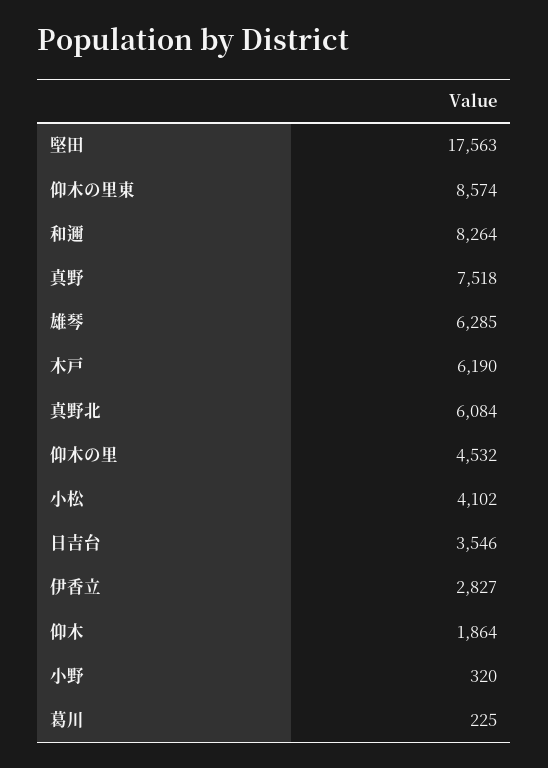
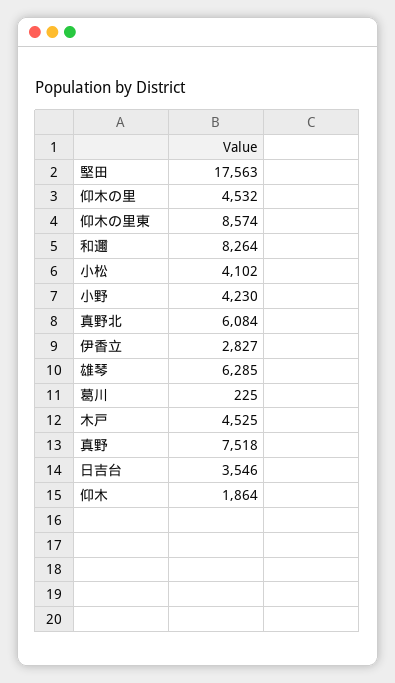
木戸: 6190 -> 4525
小野: 320 -> 4230

